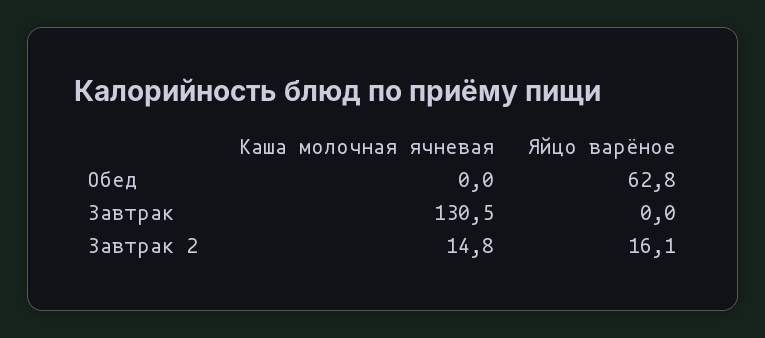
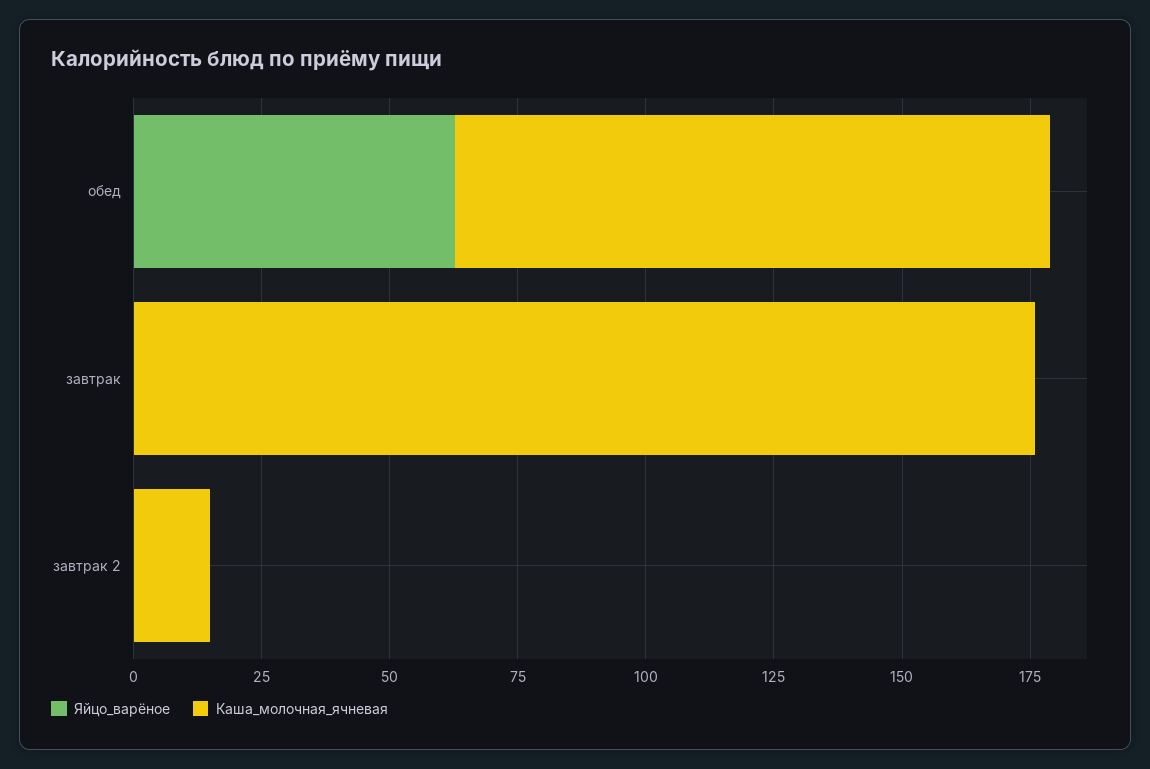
Каша молочная ячневая, Обед: 0 -> 115
Каша молочная ячневая, Завтрак: 130.5 -> 175
Яйцо варёное, Завтрак 2: 16.1 -> 0

